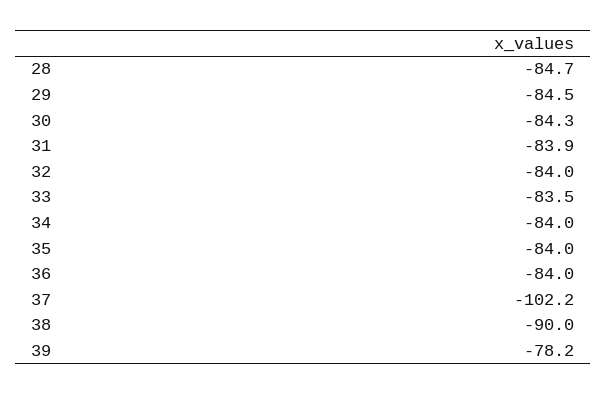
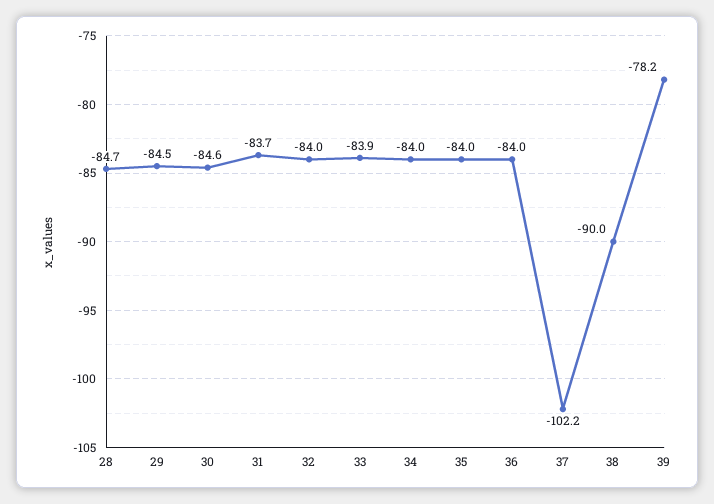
30: -84.3 -> -84.6
31: -83.9 -> -83.7
33: -83.5 -> -83.9

